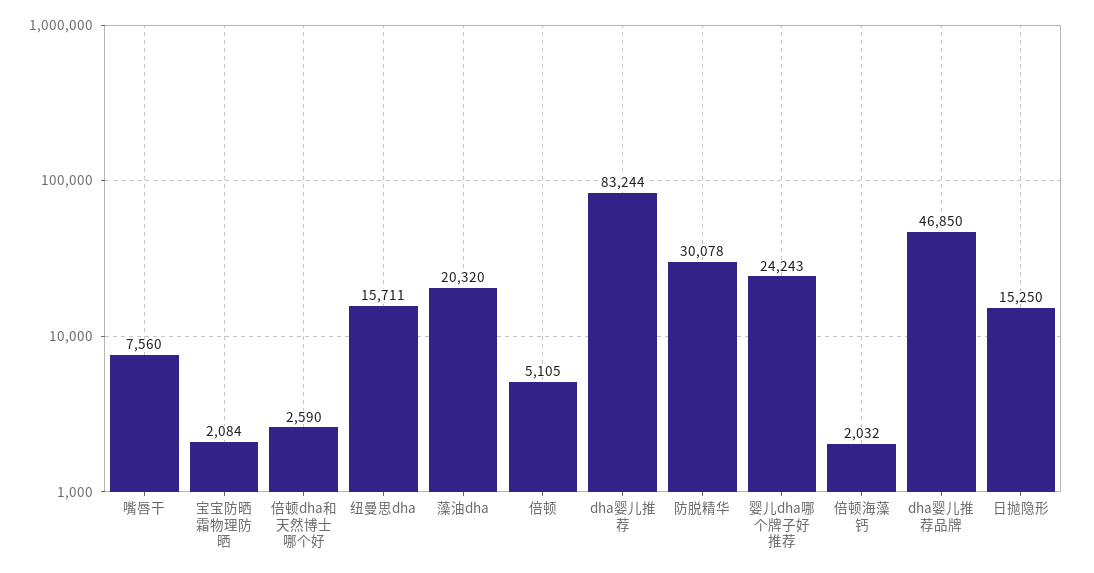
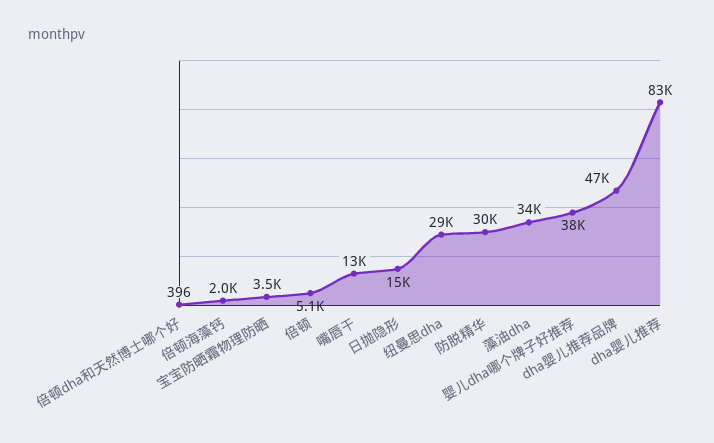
嘴唇干: 7560 -> 13000
宝宝防晒霜物理防晒: 2084 -> 3500
倍顿dha和天然博士哪个好: 2590 -> 396
纽曼思dha: 15711 -> 29000
藻油dha: 20320 -> 34000
婴儿dha哪个牌子好推荐: 24243 -> 38000

